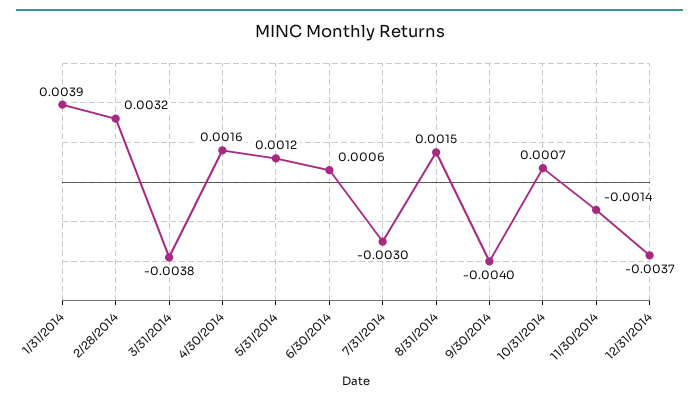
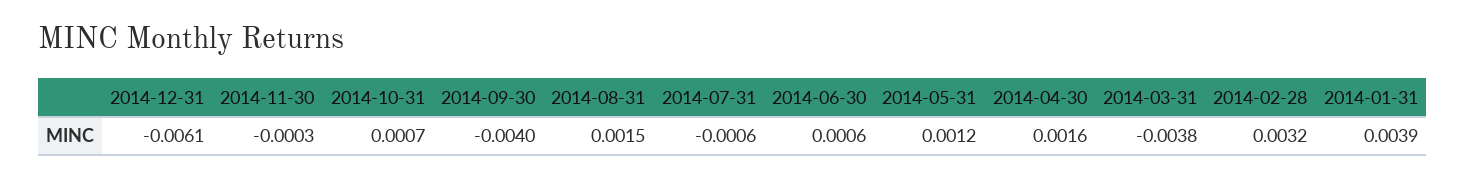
7/31/2014: -0.003 -> -0.0006
11/30/2014: -0.0014 -> -0.0003
12/31/2014: -0.0037 -> -0.0061

